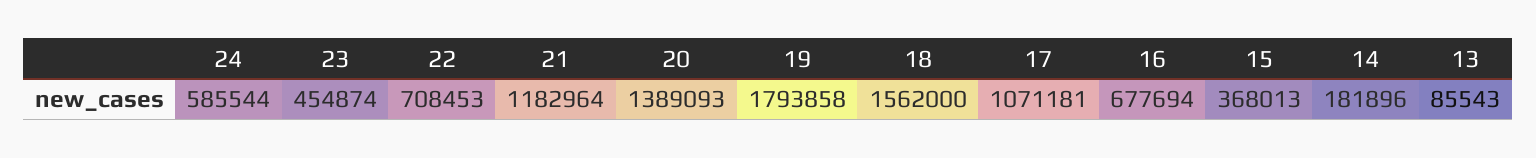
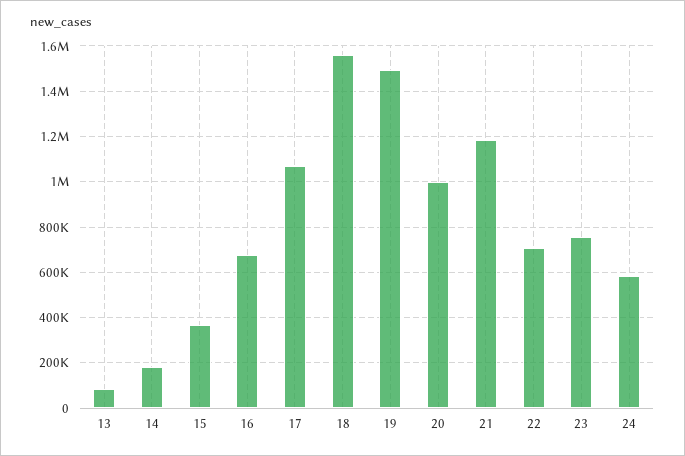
23: 454874 -> 750000
20: 1389093 -> 1000000
19: 1793858 -> 1500000

